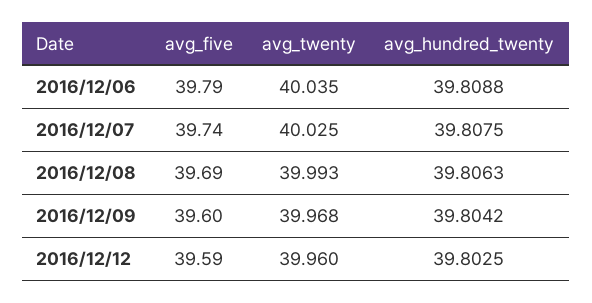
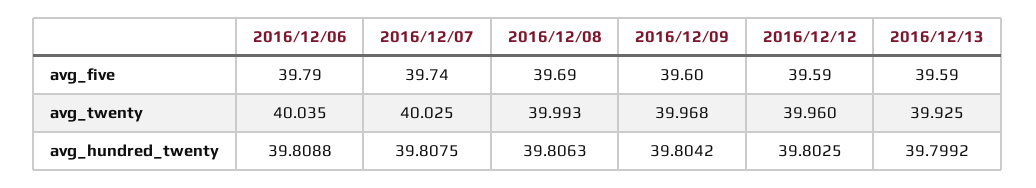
avg_five, 2016/12/13: none -> 39.59
avg_twenty, 2016/12/13: none -> 39.925
avg_hundred_twenty, 2016/12/13: none -> 39.7992

